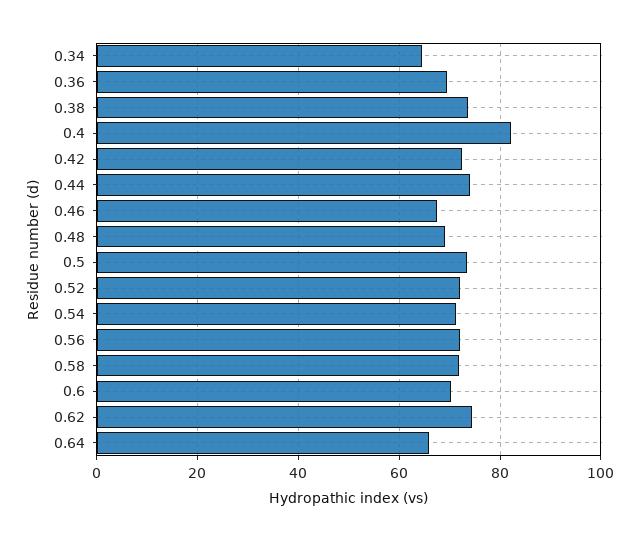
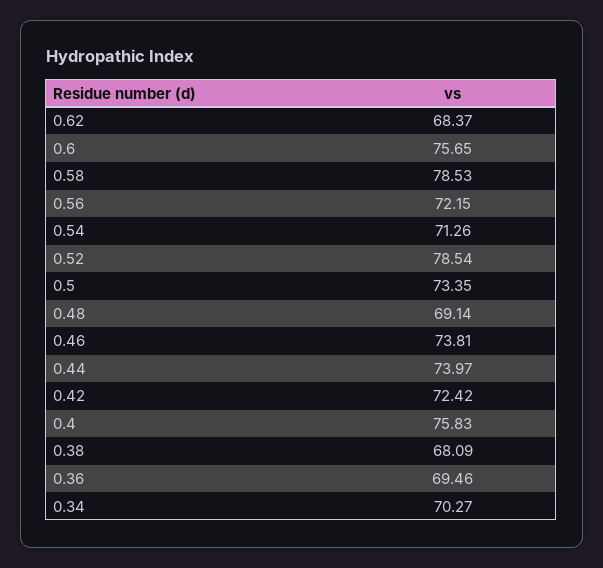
0.34: 64 -> 70.27
0.38: 74 -> 68.09
0.4: 82 -> 75.83
0.46: 68 -> 73.81
0.52: 72 -> 78.54
0.58: 72 -> 78.53
0.6: 70 -> 75.65
0.62: 74 -> 68.37
0.64: 66 -> none

